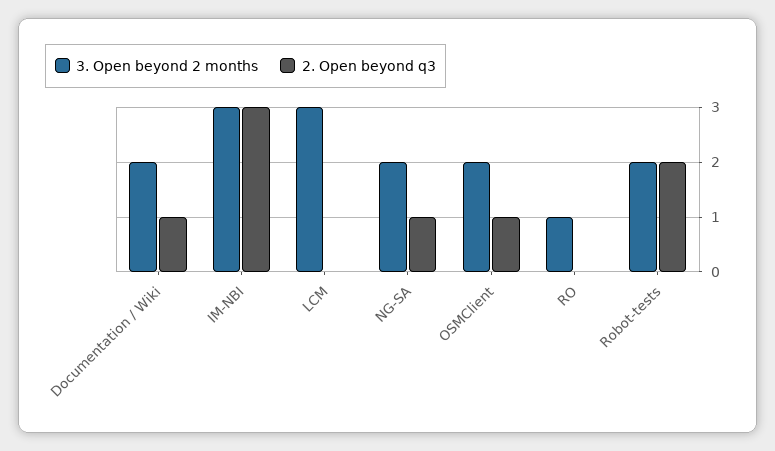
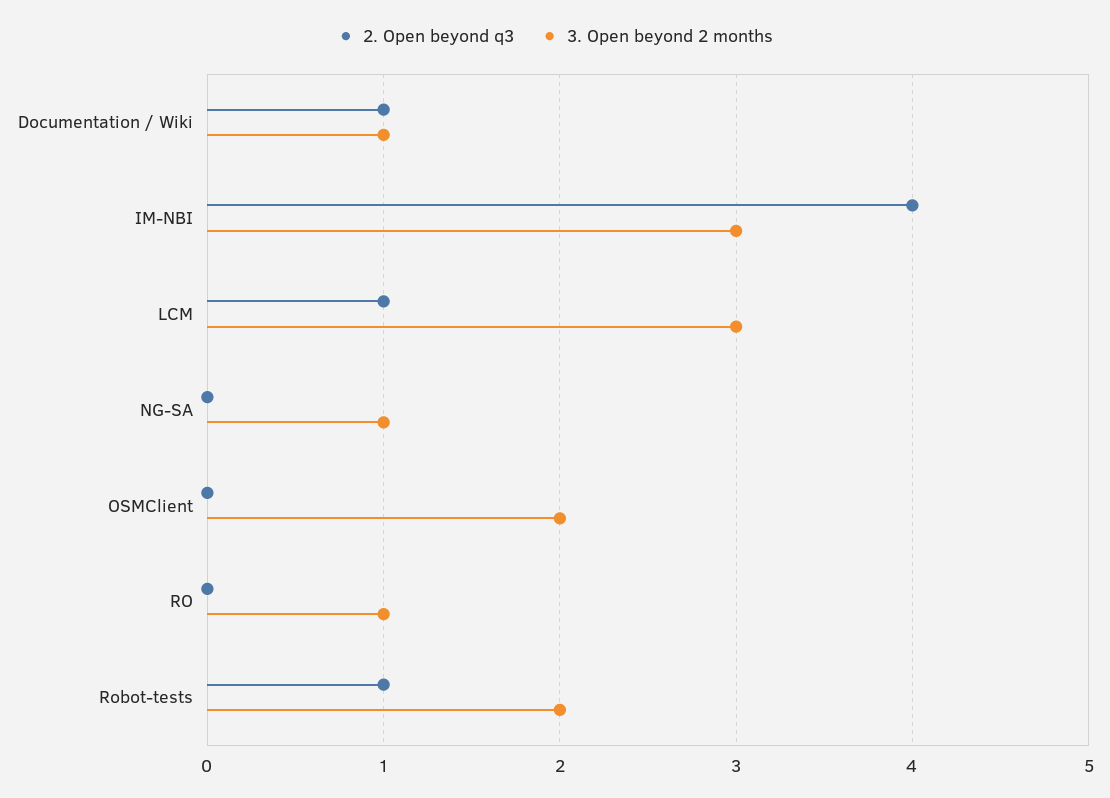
3. Open beyond 2 months, Documentation / Wiki: 2 -> 1
2. Open beyond q3, IM-NBI: 3 -> 4
2. Open beyond q3, LCM: 0 -> 1
3. Open beyond 2 months, NG-SA: 2 -> 1
2. Open beyond q3, NG-SA: 1 -> 0
2. Open beyond q3, OSMClient: 1 -> 0
2. Open beyond q3, Robot-tests: 2 -> 1

